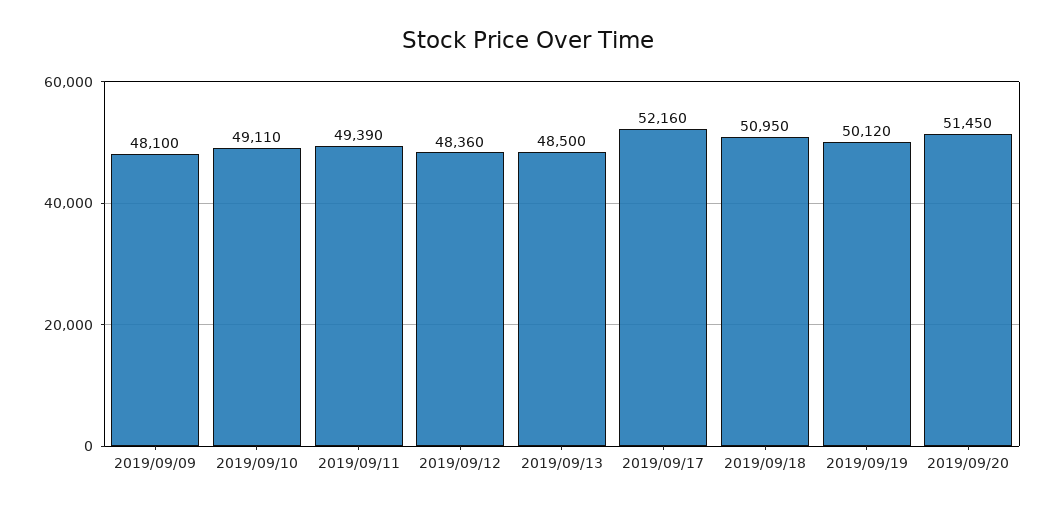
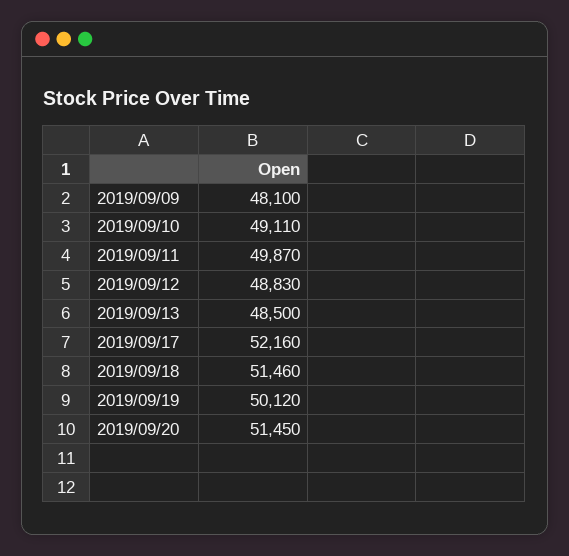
2019/09/11: 49390 -> 49870
2019/09/12: 48360 -> 48830
2019/09/18: 50950 -> 51460

